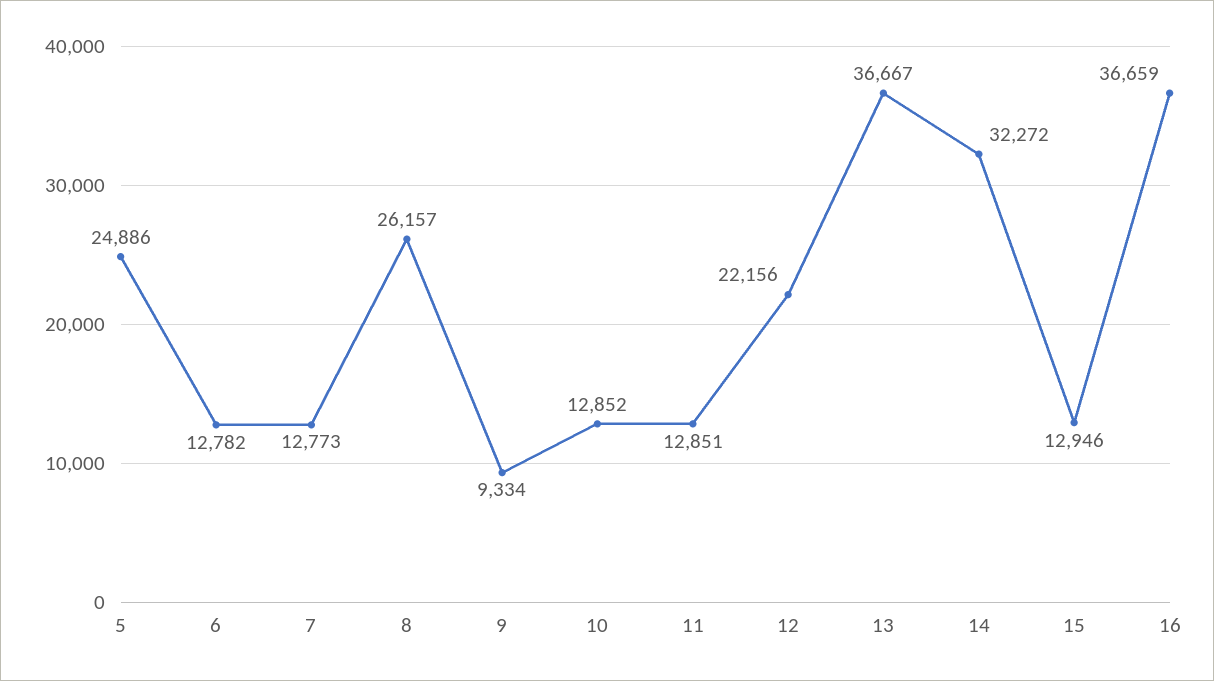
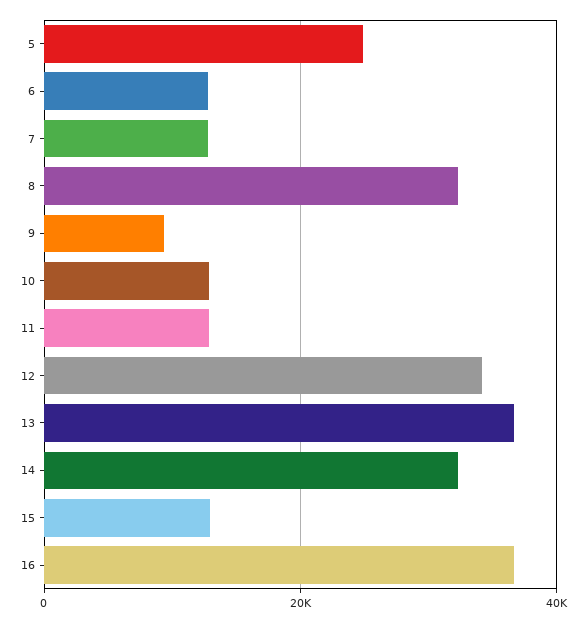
8: 26157 -> 32000
12: 22156 -> 34000

